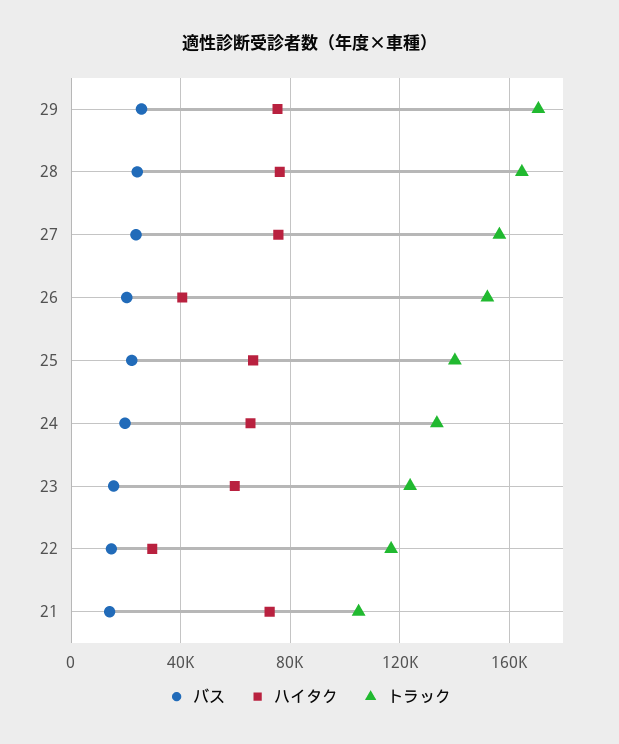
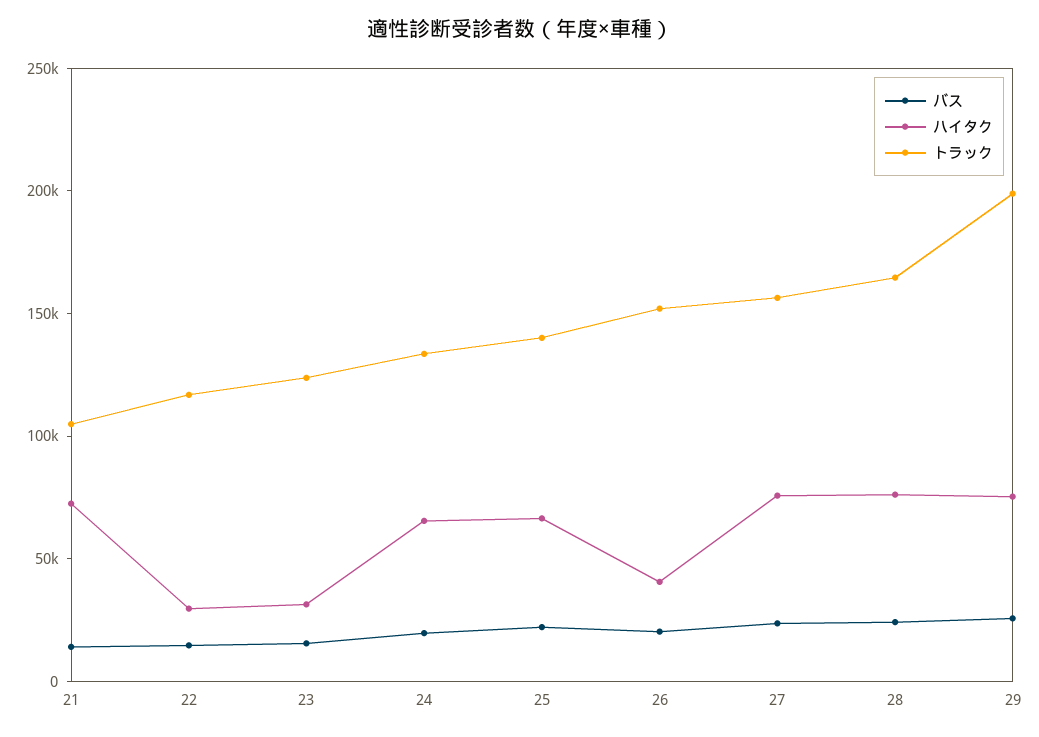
トラック, 29: 170000 -> 200000
ハイタク, 23: 60000 -> 30000

